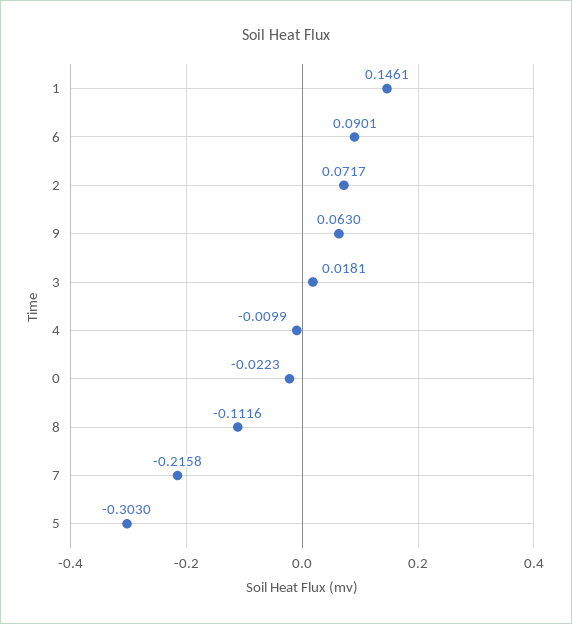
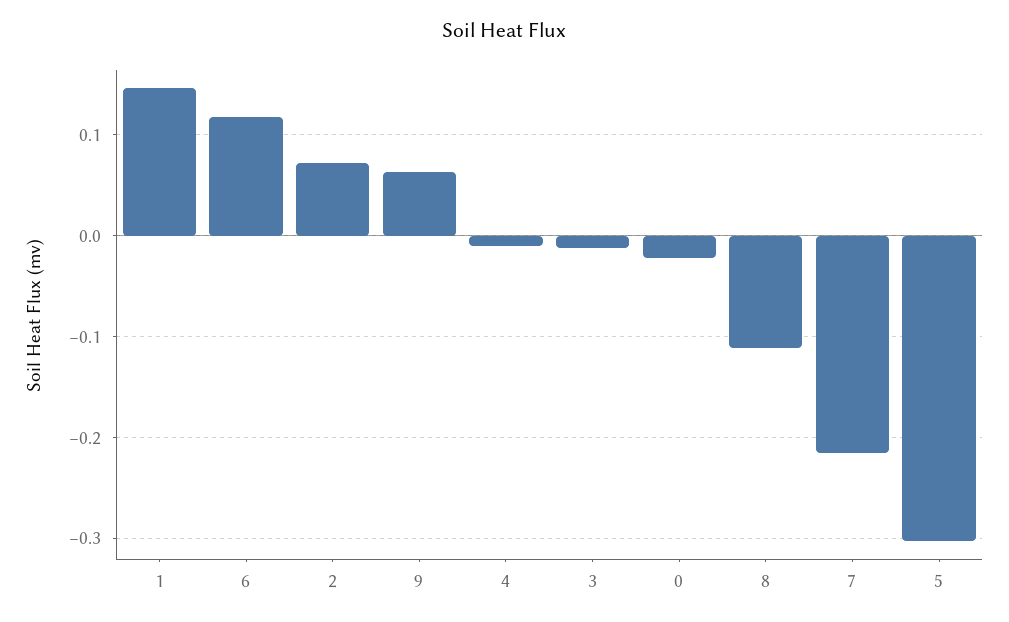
6: 0.0901 -> 0.12
3: 0.0181 -> -0.01

